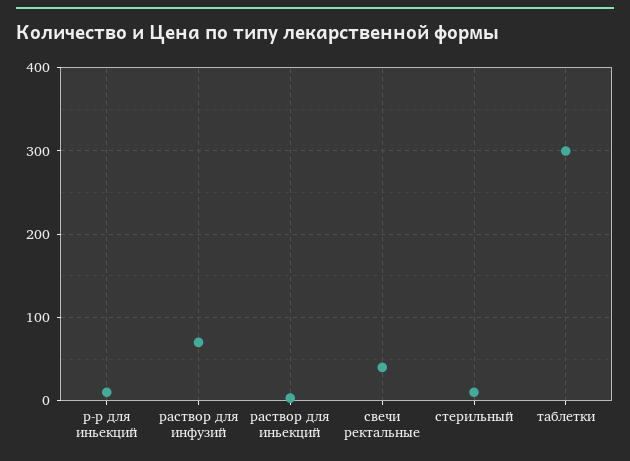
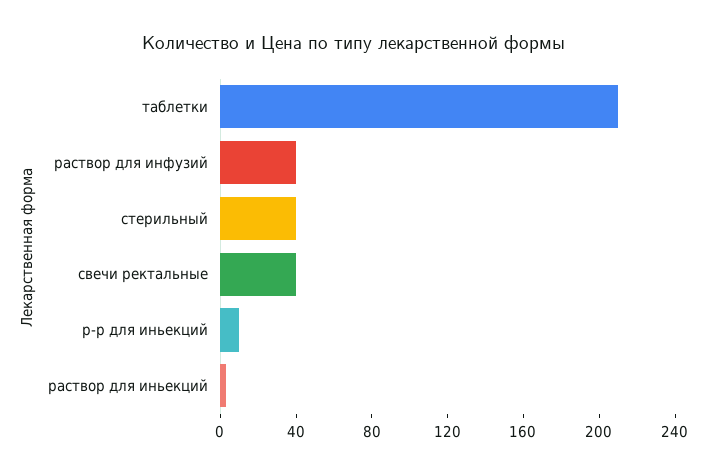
раствор для инфузий: 70 -> 40
стерильный: 10 -> 40
таблетки: 300 -> 210

